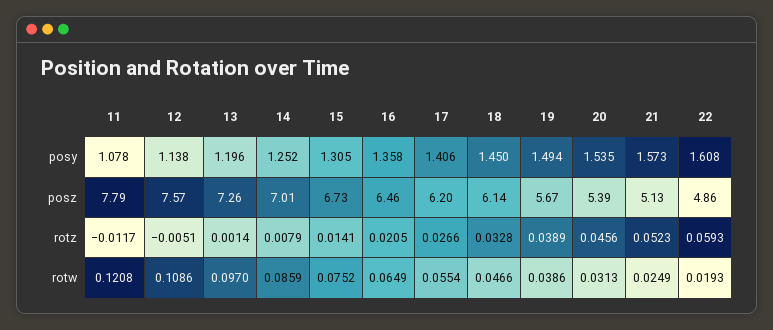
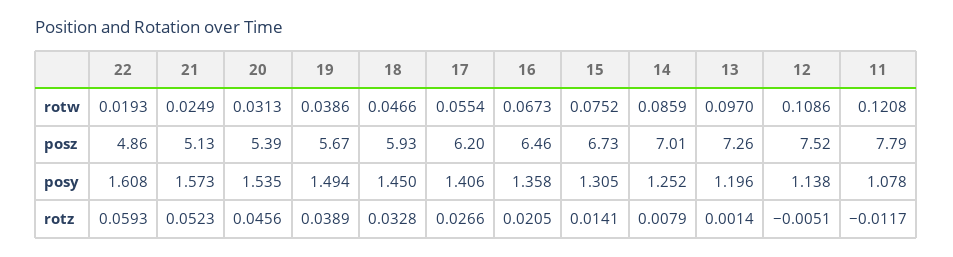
12, posz: 7.57 -> 7.52
18, posz: 6.14 -> 5.93
16, rotw: 0.0649 -> 0.0673

